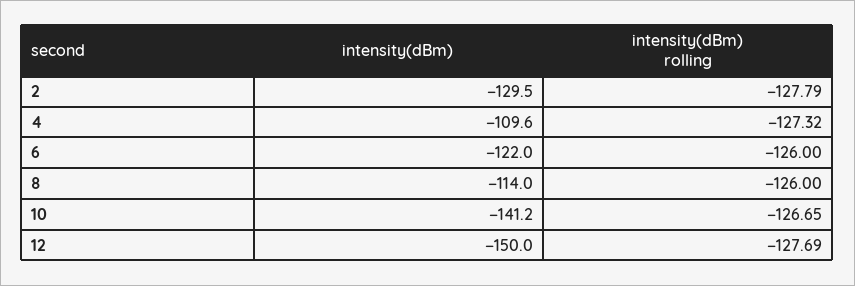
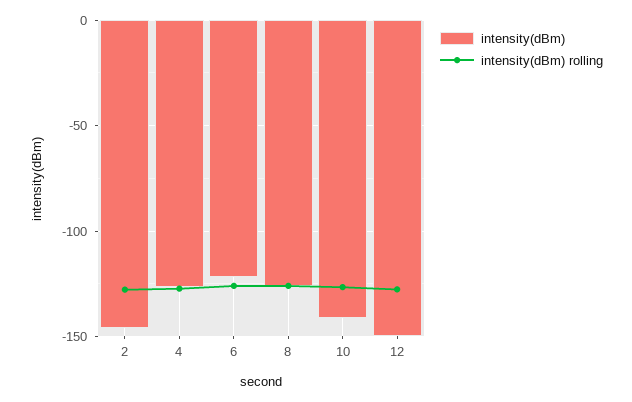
intensity(dBm), 2: -129.5 -> -145
intensity(dBm), 4: -109.6 -> -125
intensity(dBm), 8: -114 -> -125

